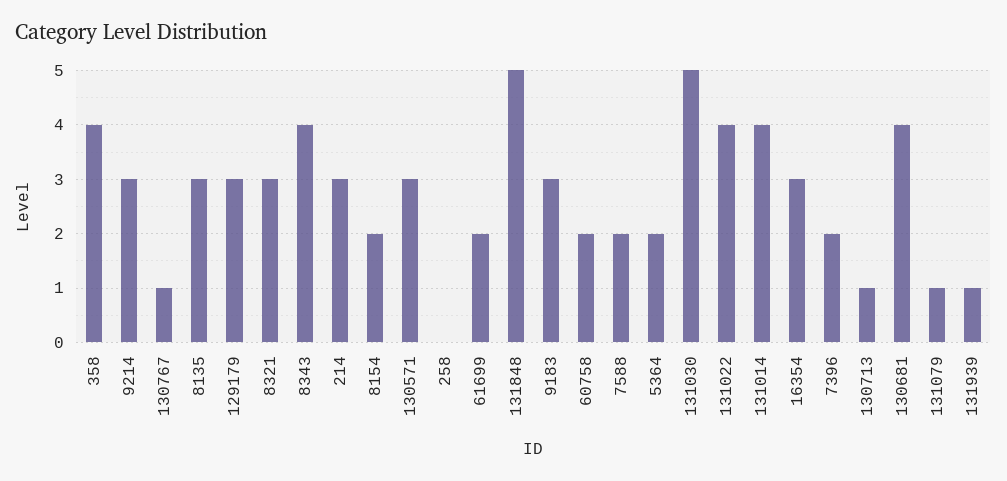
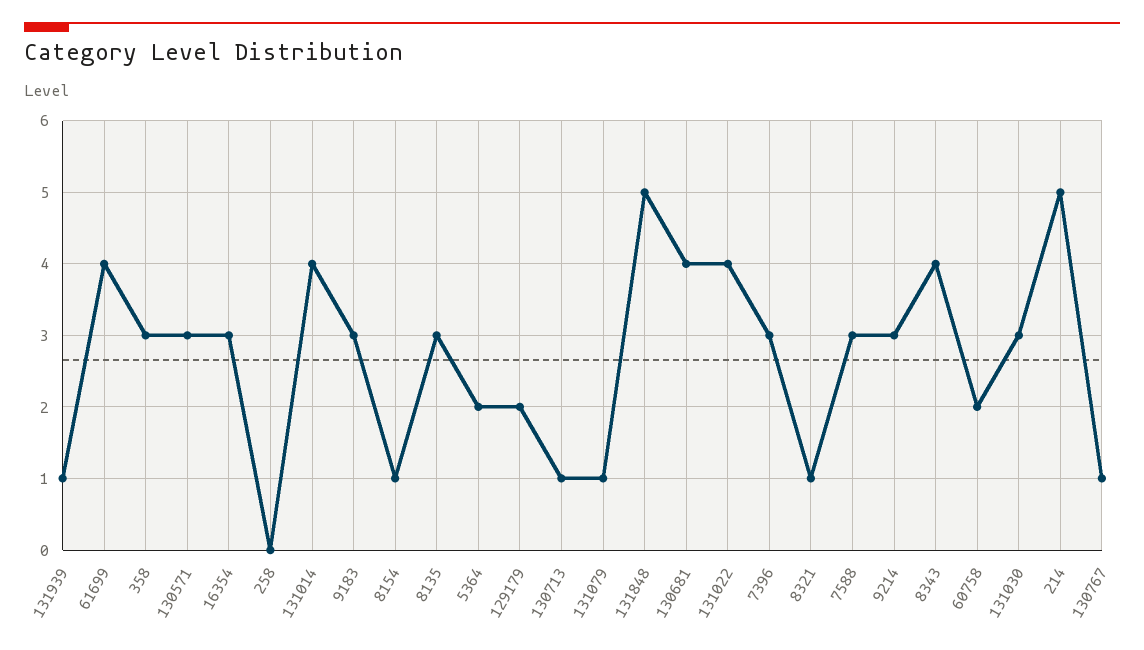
358: 4 -> 3
129179: 3 -> 2
8321: 3 -> 1
214: 3 -> 5
8154: 2 -> 1
61699: 2 -> 4
7588: 2 -> 3
131030: 5 -> 3
7396: 2 -> 3

